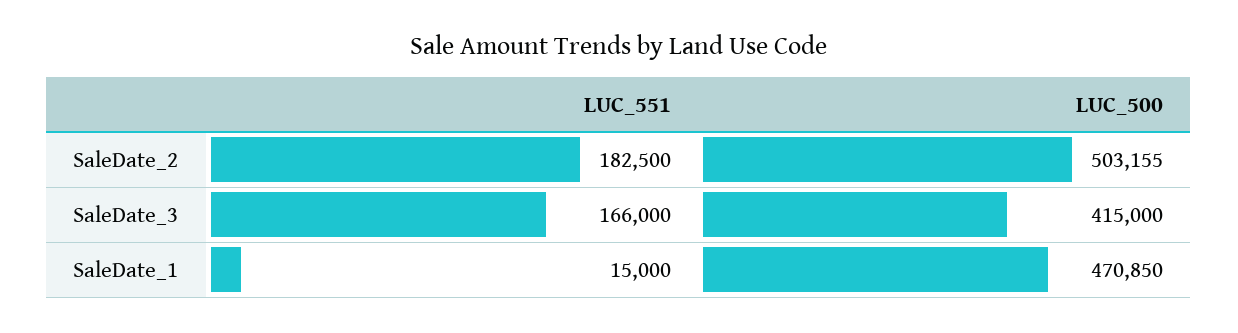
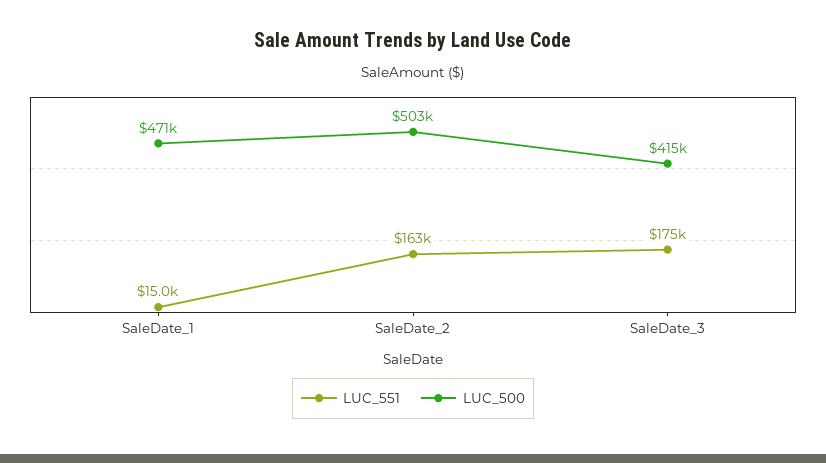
LUC_551, SaleDate_2: 182500 -> 163000
LUC_551, SaleDate_3: 166000 -> 175000

